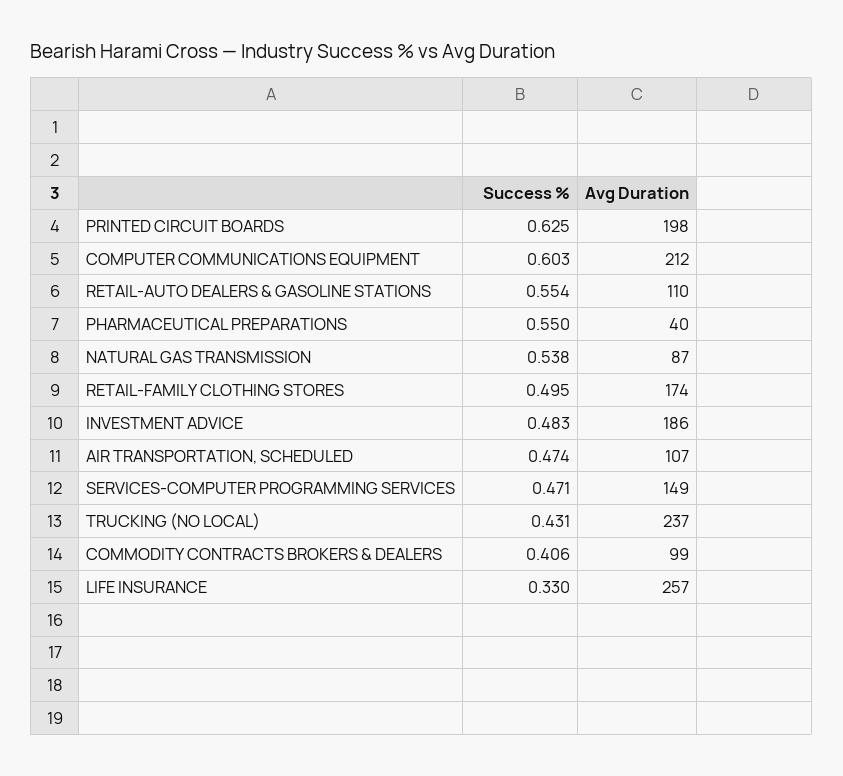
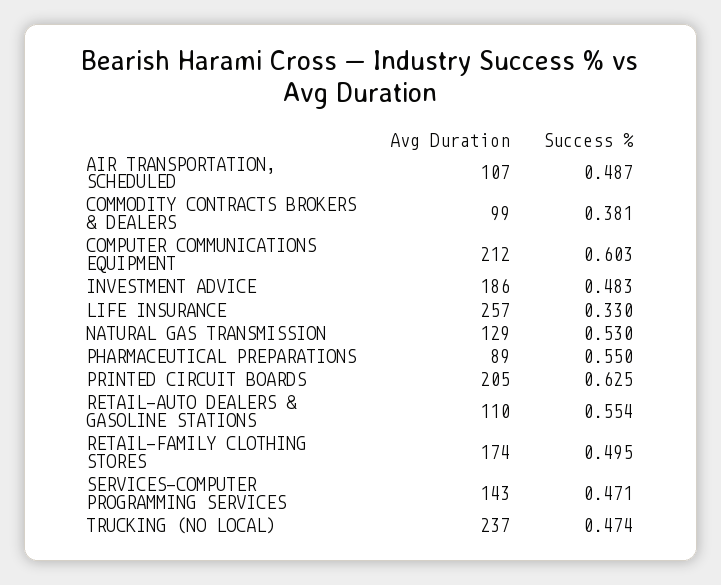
Avg Duration, PRINTED CIRCUIT BOARDS: 198 -> 205
Avg Duration, PHARMACEUTICAL PREPARATIONS: 40 -> 89
Success %, NATURAL GAS TRANSMISSION: 0.538 -> 0.53
Avg Duration, NATURAL GAS TRANSMISSION: 87 -> 129
Success %, AIR TRANSPORTATION, SCHEDULED: 0.474 -> 0.487
Avg Duration, SERVICES-COMPUTER PROGRAMMING SERVICES: 149 -> 143
Success %, TRUCKING (NO LOCAL): 0.431 -> 0.474
Success %, COMMODITY CONTRACTS BROKERS & DEALERS: 0.406 -> 0.381

